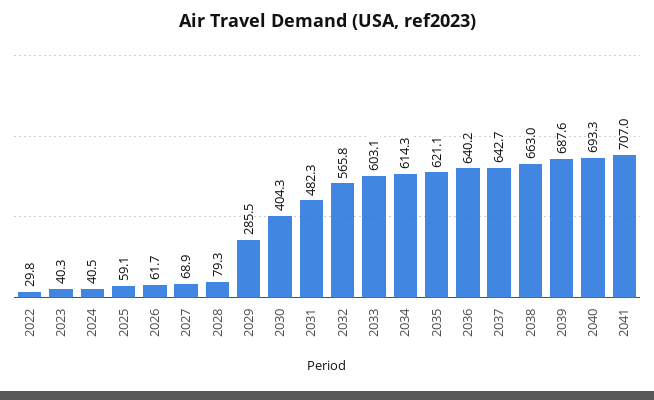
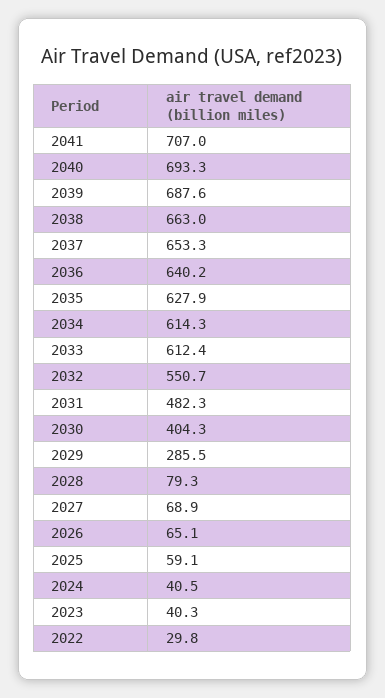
2026: 61.7 -> 65.1
2032: 565.8 -> 550.7
2033: 603.1 -> 612.4
2035: 621.1 -> 627.9
2037: 642.7 -> 653.3

